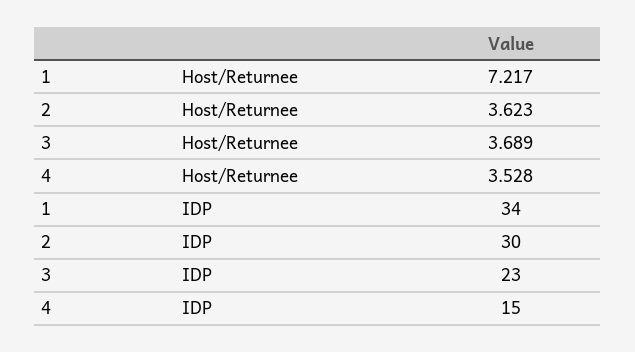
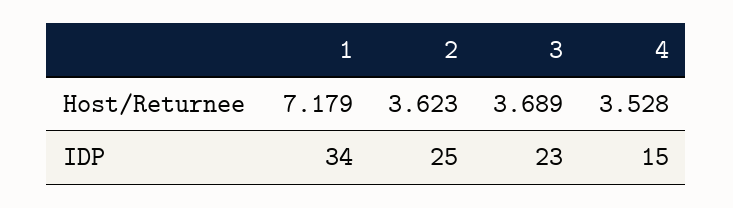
1, Host/Returnee: 7.217 -> 7.179
2, IDP: 30 -> 25

